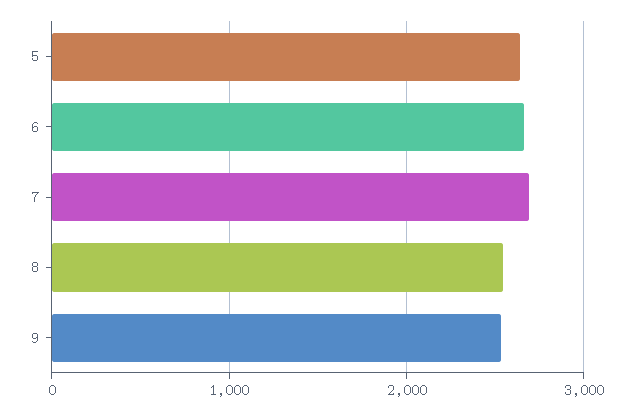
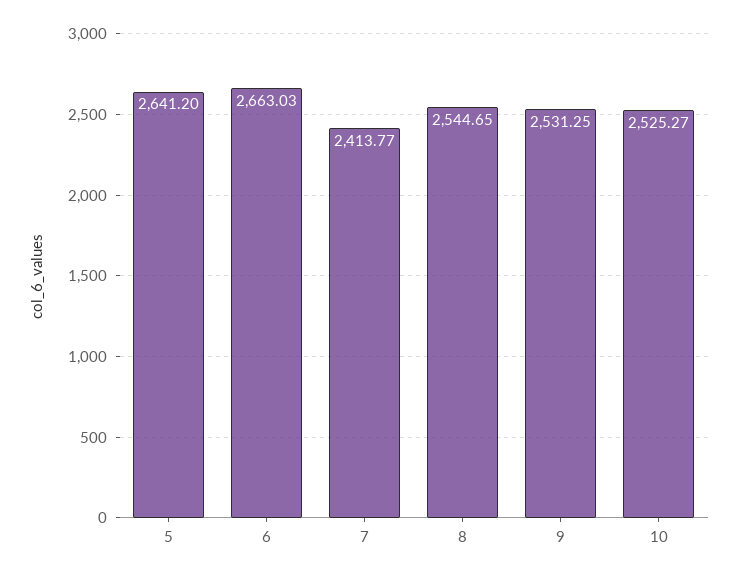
7: 2700 -> 2413.77
10: none -> 2525.27

